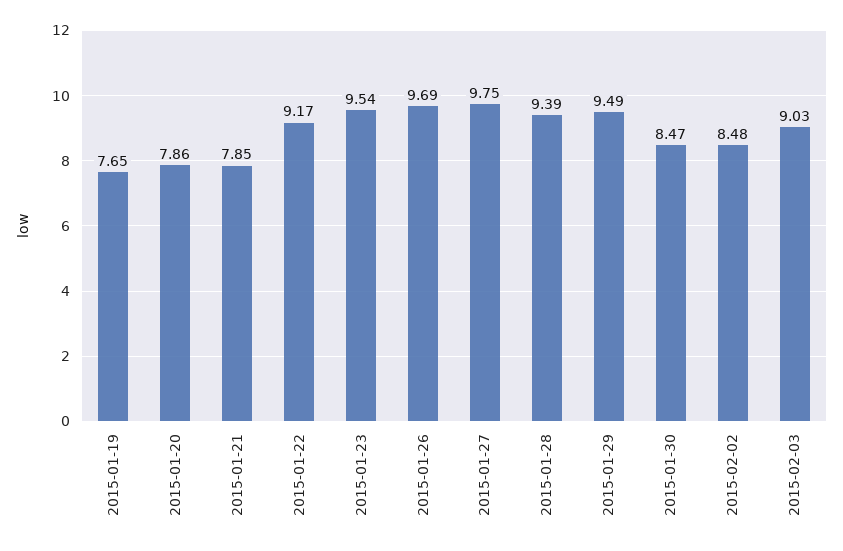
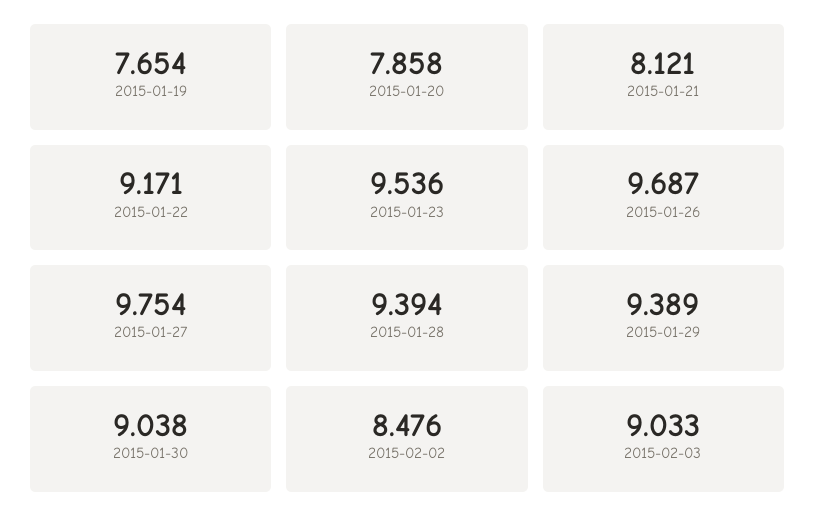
2015-01-21: 7.85 -> 8.121
2015-01-29: 9.49 -> 9.389
2015-01-30: 8.47 -> 9.038

